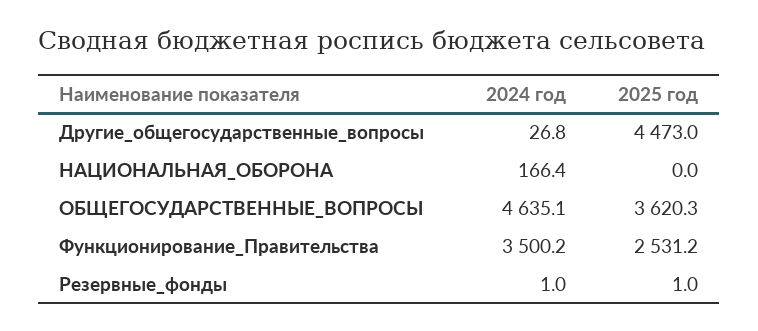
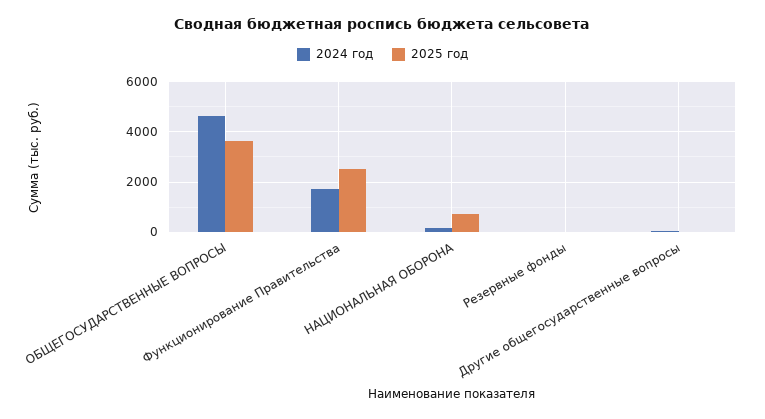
2025 год, Другие_общегосударственные_вопросы: 4473 -> 0
2025 год, НАЦИОНАЛЬНАЯ_ОБОРОНА: 0 -> 750
2024 год, Функционирование_Правительства: 3500.2 -> 1750

